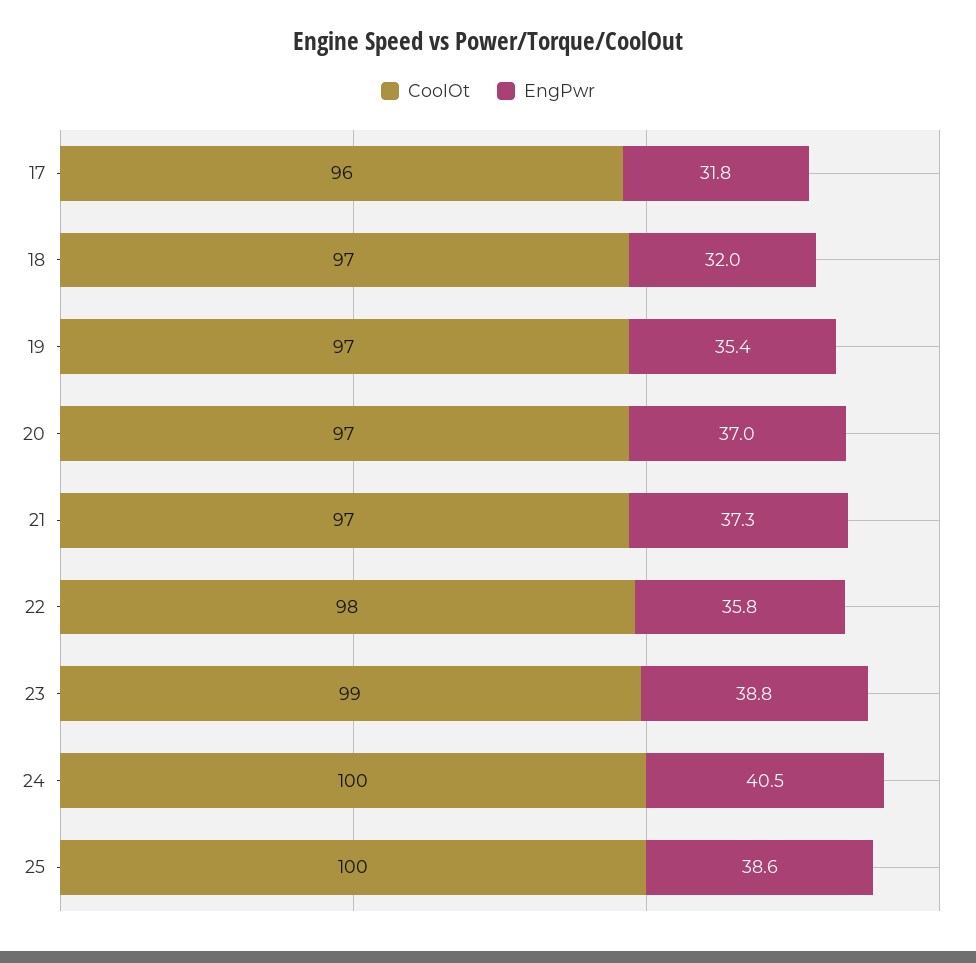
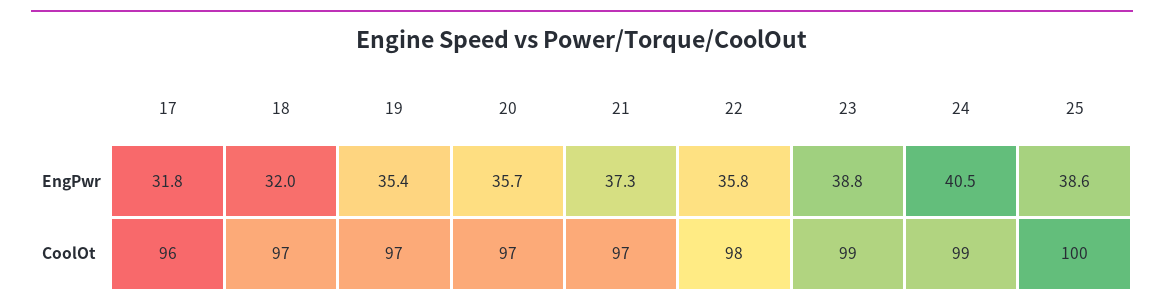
EngPwr, 20: 37 -> 35.7
CoolOt, 24: 100 -> 99

